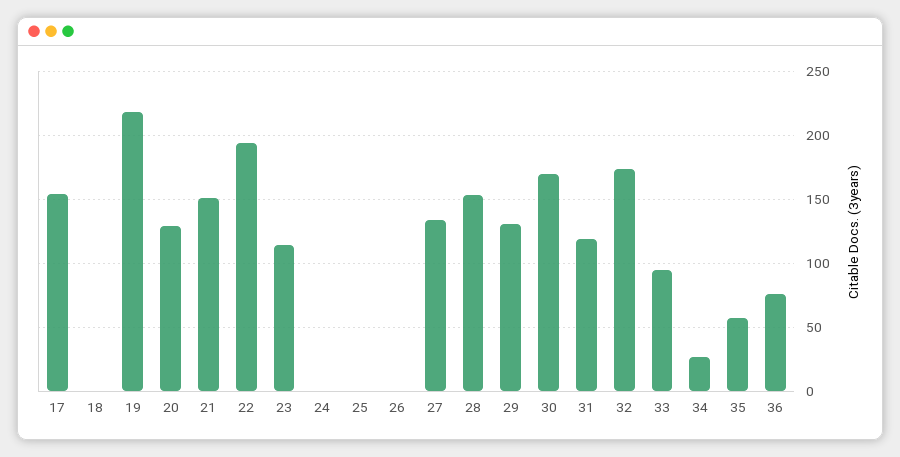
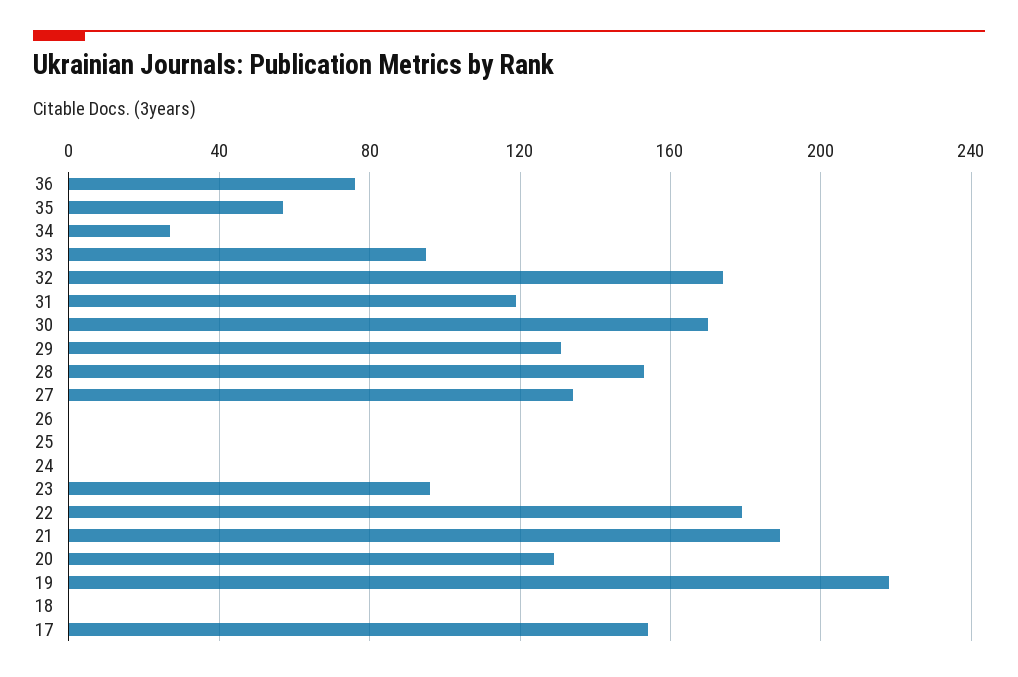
21: 150 -> 190
22: 195 -> 180
23: 115 -> 95

